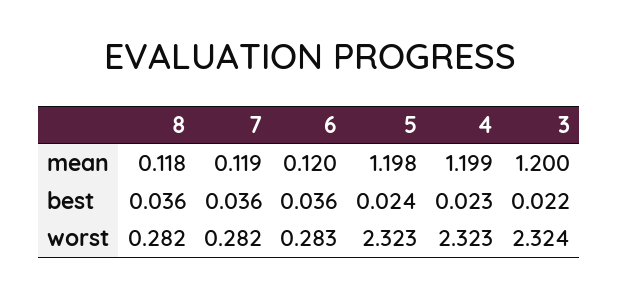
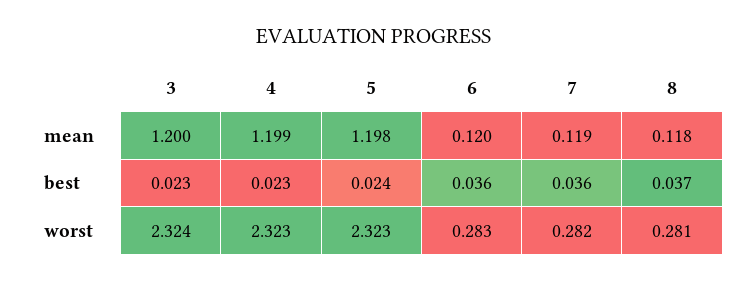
8, best: 0.036 -> 0.037
3, best: 0.022 -> 0.023
8, worst: 0.282 -> 0.281

